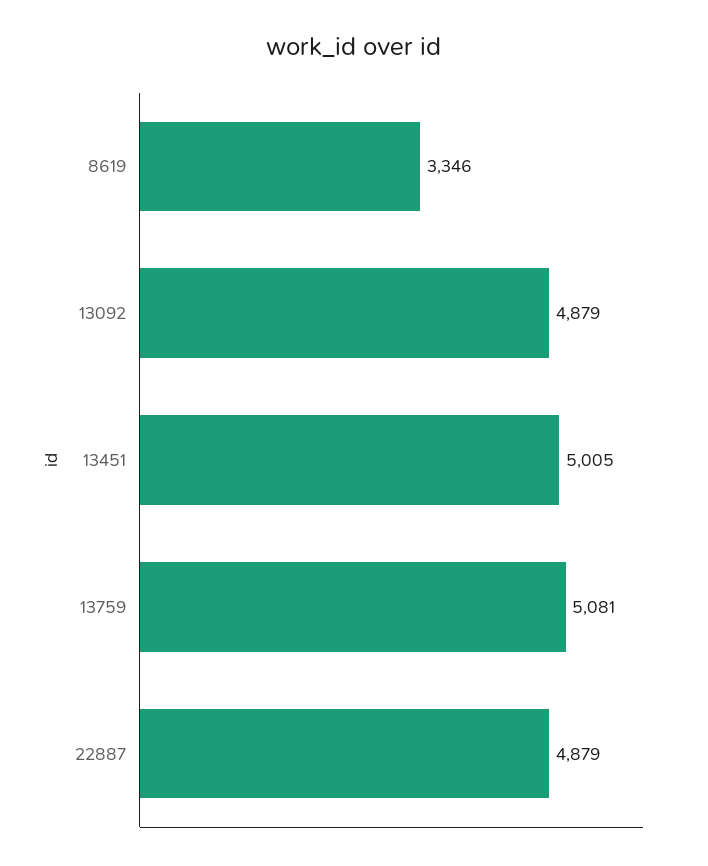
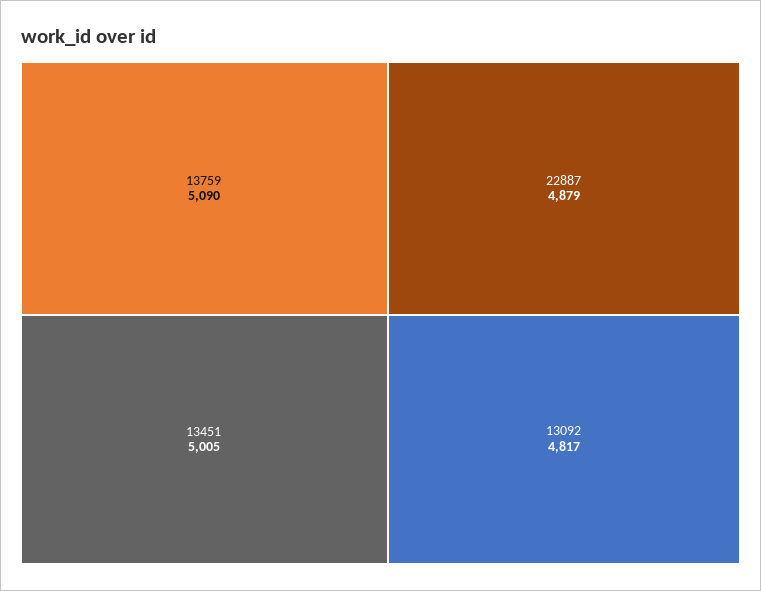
8619: 3346 -> none
13092: 4879 -> 4817
13759: 5081 -> 5090

